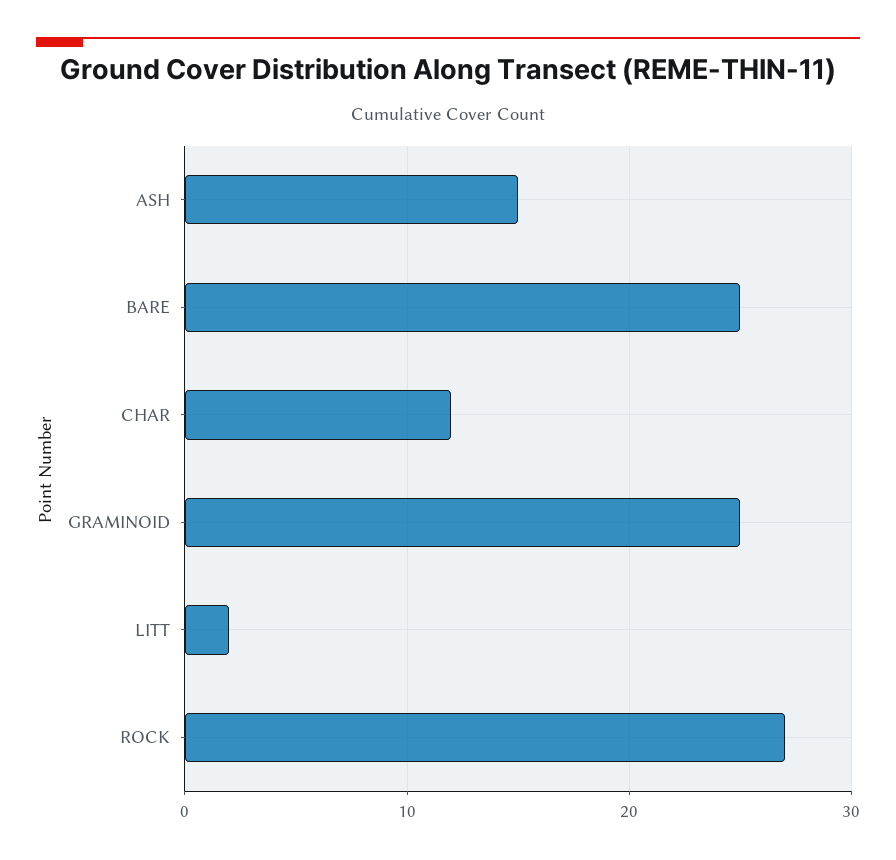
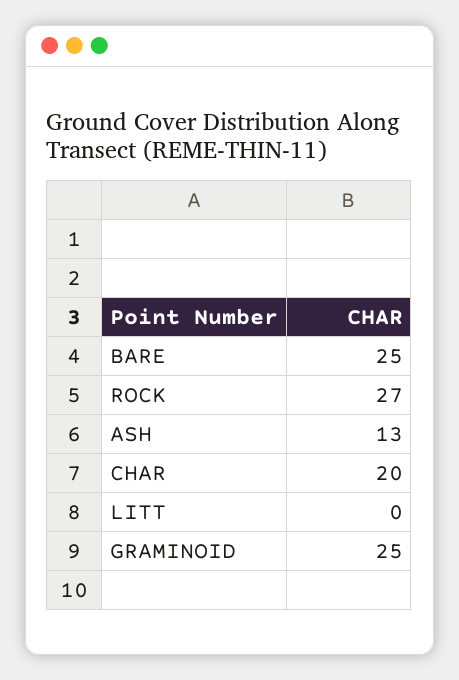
ASH: 15 -> 13
CHAR: 12 -> 20
LITT: 2 -> 0

